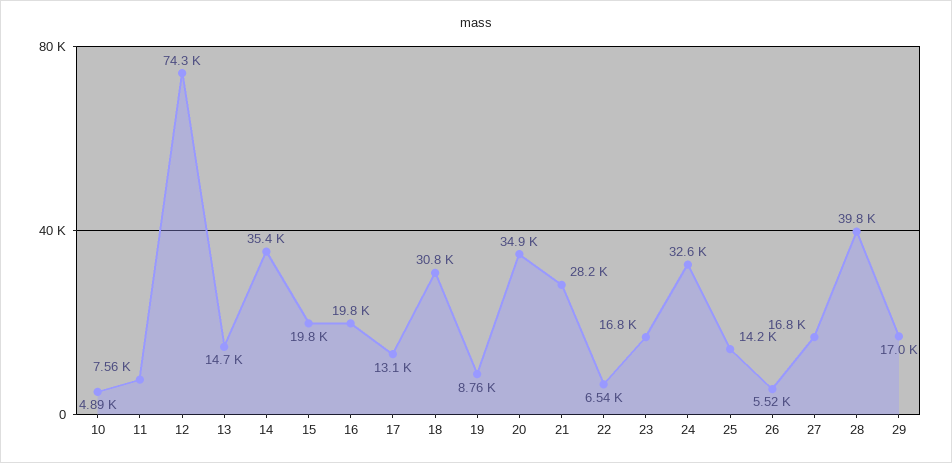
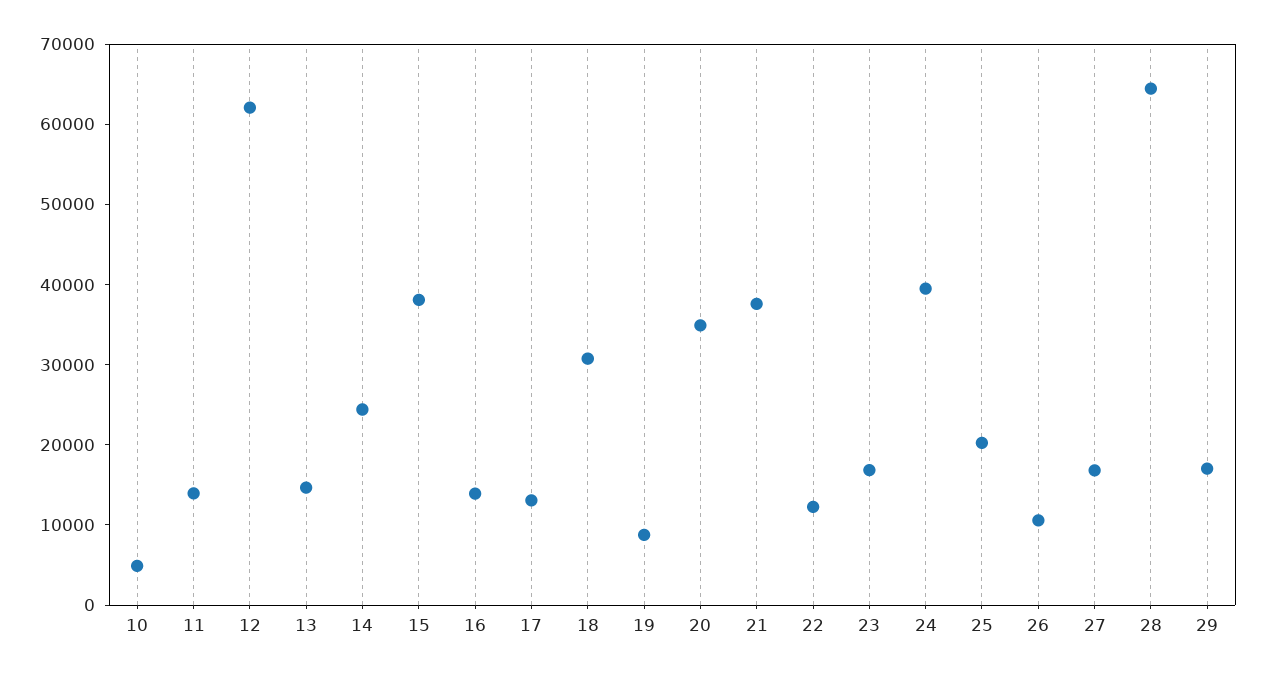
11: 7560 -> 14000
12: 74300 -> 62000
14: 35400 -> 24000
15: 19800 -> 38000
16: 19800 -> 14000
21: 28200 -> 38000
22: 6540 -> 12000
24: 32600 -> 40000
25: 14200 -> 20000
26: 5520 -> 10000
28: 39800 -> 64000

